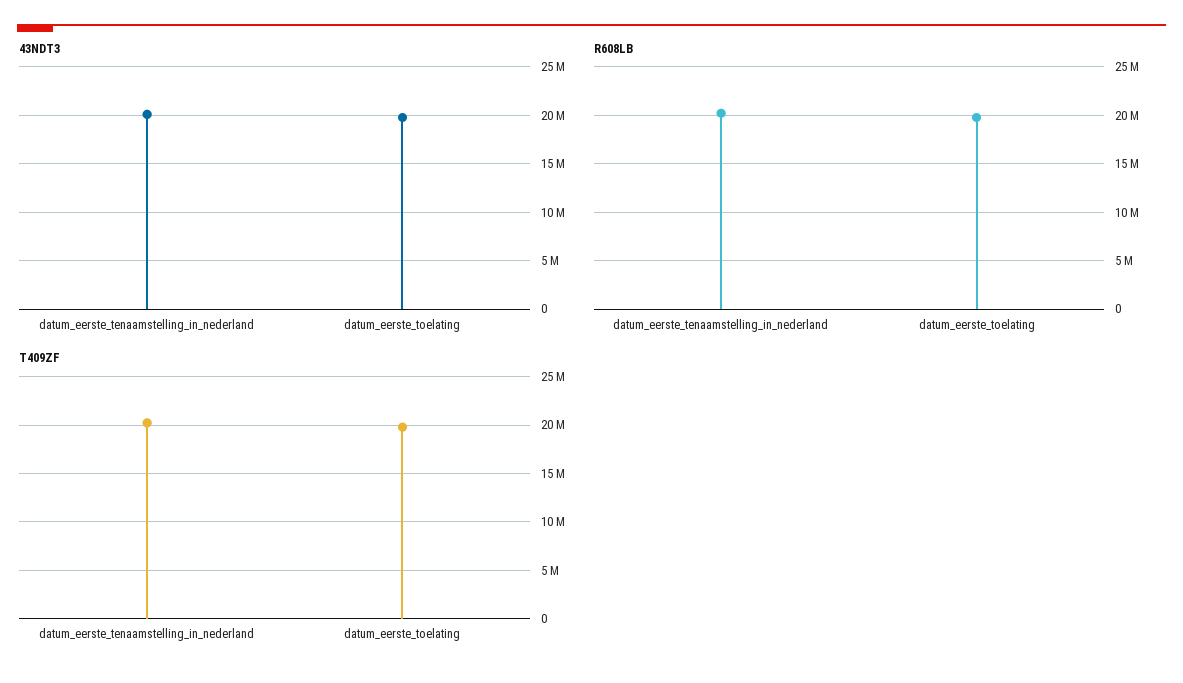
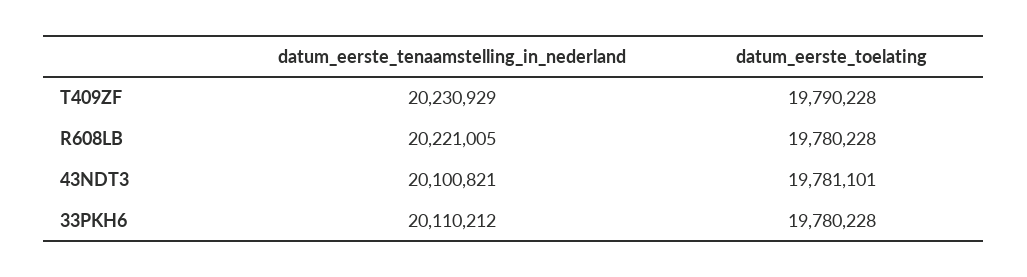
33PKH6, datum_eerste_tenaamstelling_in_nederland: none -> 20110212
33PKH6, datum_eerste_toelating: none -> 19780228

